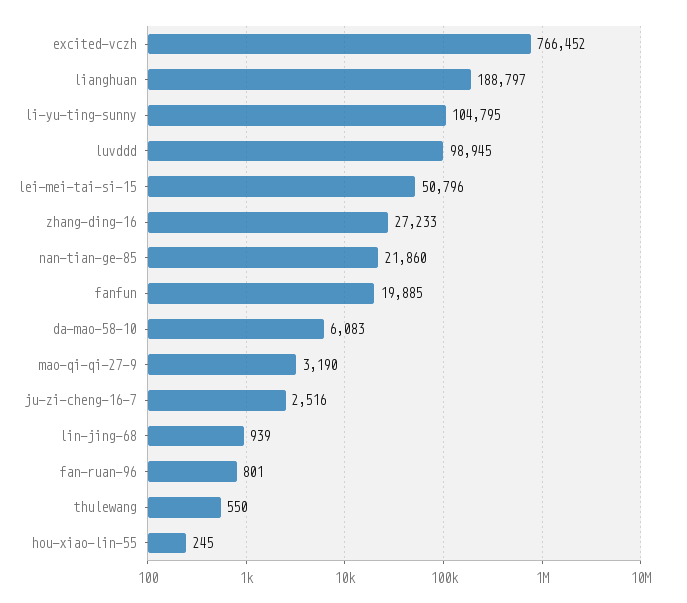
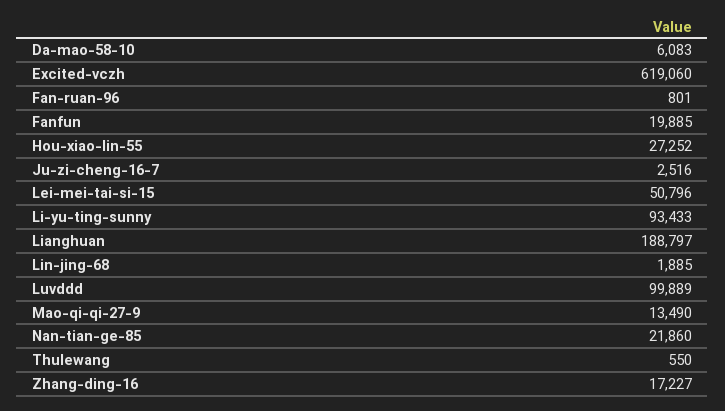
excited-vczh: 766452 -> 619060
li-yu-ting-sunny: 104795 -> 93433
luvddd: 98945 -> 99889
zhang-ding-16: 27233 -> 17227
mao-qi-qi-27-9: 3190 -> 13490
lin-jing-68: 939 -> 1885
hou-xiao-lin-55: 245 -> 27252

